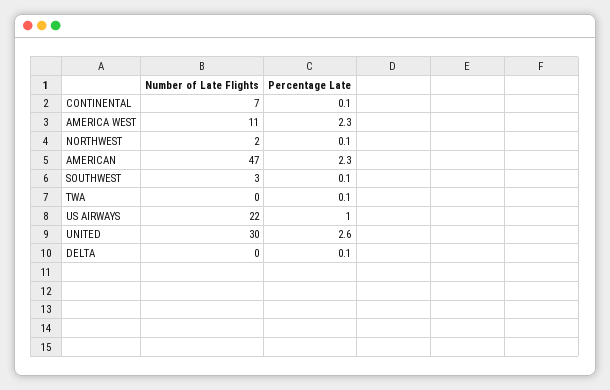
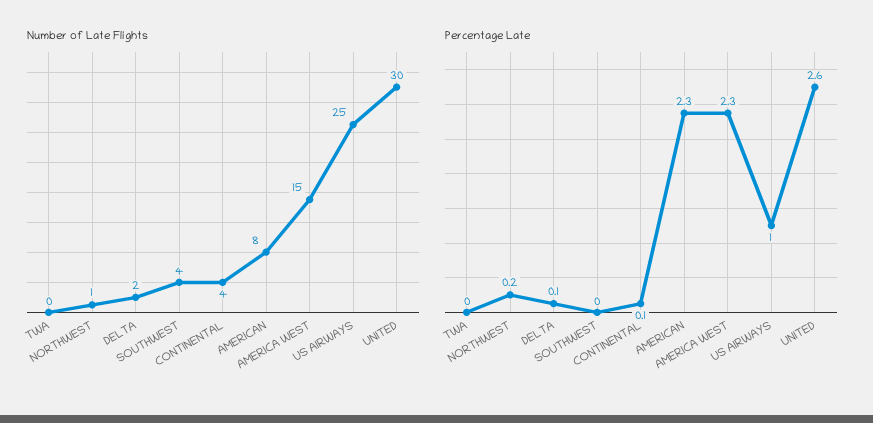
Number of Late Flights, CONTINENTAL: 7 -> 4
Number of Late Flights, AMERICA WEST: 11 -> 15
Number of Late Flights, NORTHWEST: 2 -> 1
Percentage Late, NORTHWEST: 0.1 -> 0.2
Number of Late Flights, AMERICAN: 47 -> 8
Number of Late Flights, SOUTHWEST: 3 -> 4
Percentage Late, SOUTHWEST: 0.1 -> 0
Percentage Late, TWA: 0.1 -> 0
Number of Late Flights, US AIRWAYS: 22 -> 25
Number of Late Flights, DELTA: 0 -> 2

